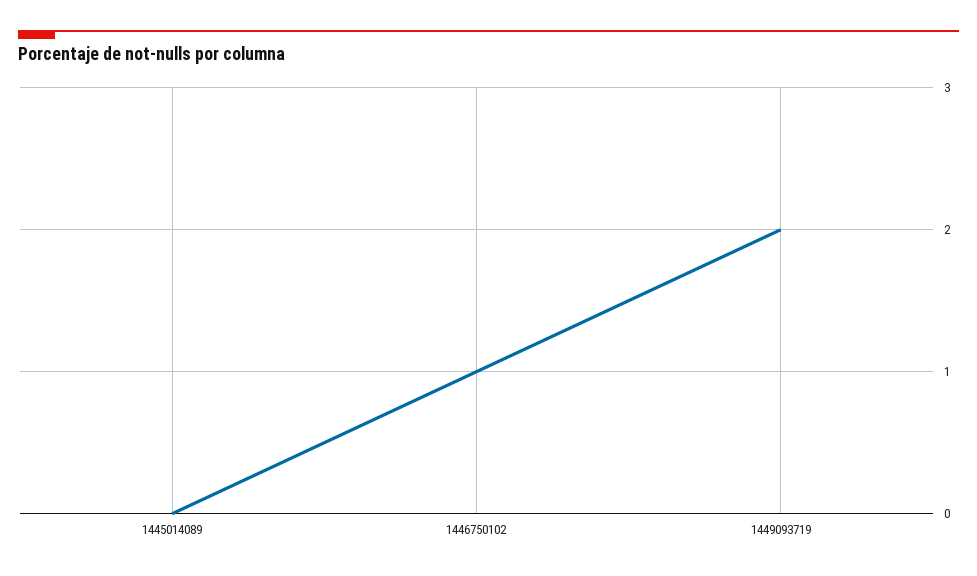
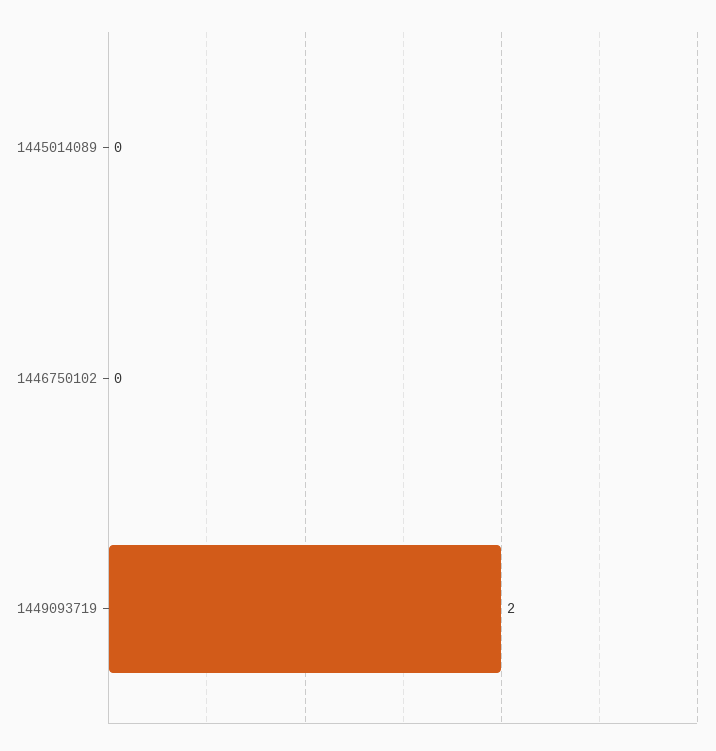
1446750102: 1 -> 0

